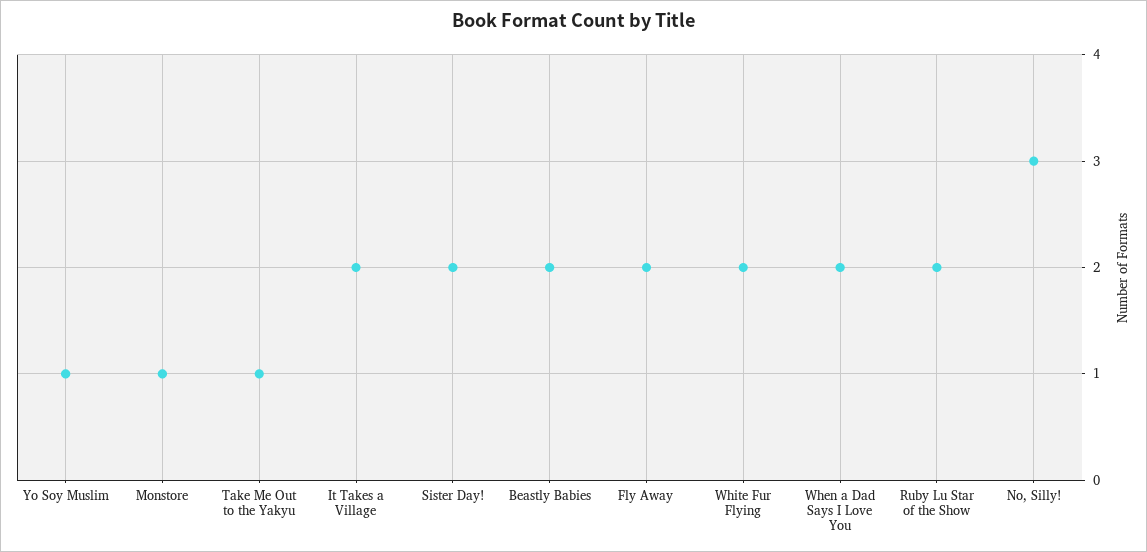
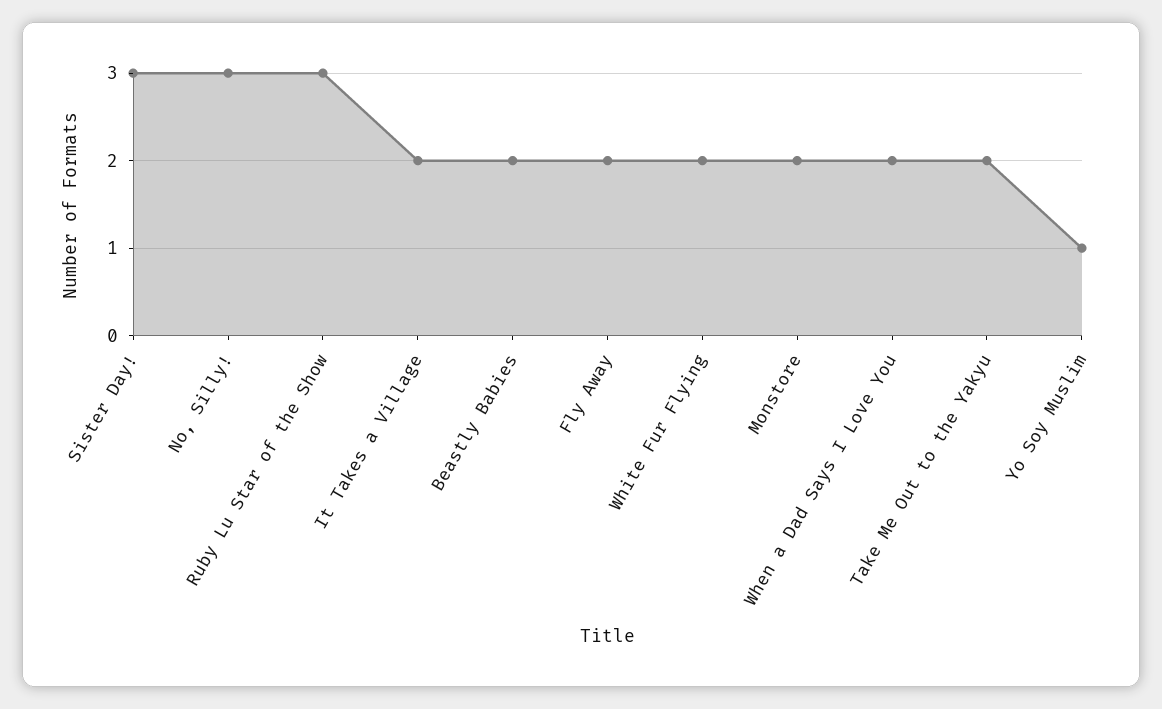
Monstore: 1 -> 2
Take Me Out to the Yakyu: 1 -> 2
Sister Day!: 2 -> 3
Ruby Lu Star of the Show: 2 -> 3

